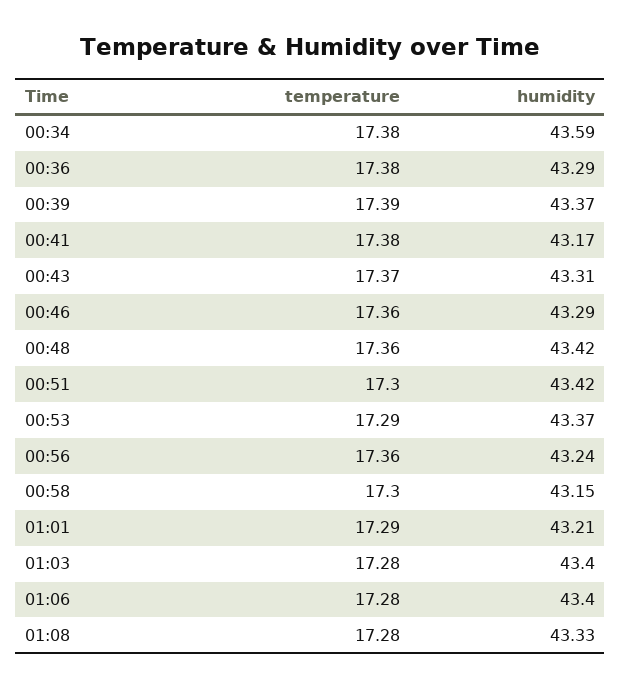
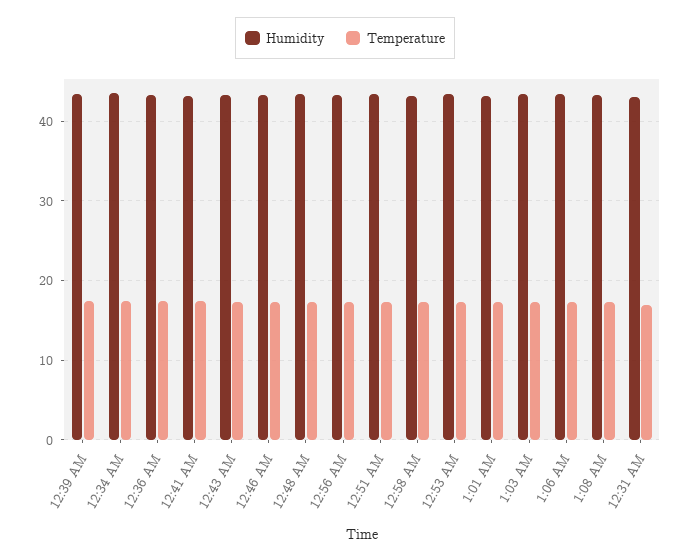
humidity, 12:31 AM: none -> 43
temperature, 12:31 AM: none -> 17

